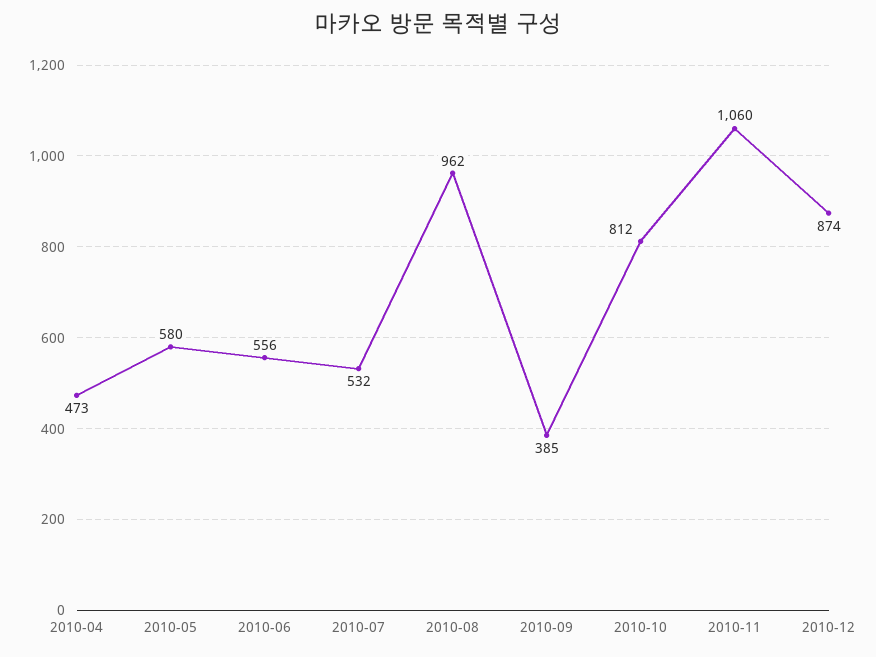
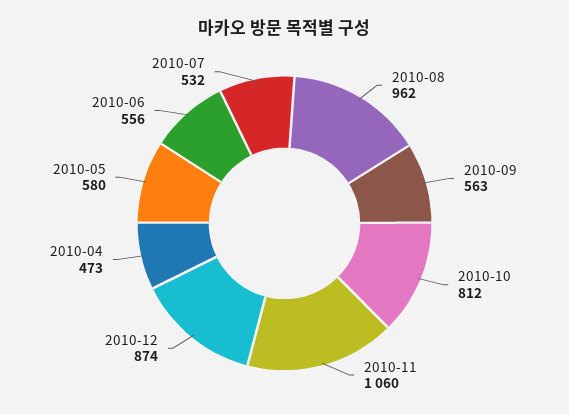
2010-09: 385 -> 563

